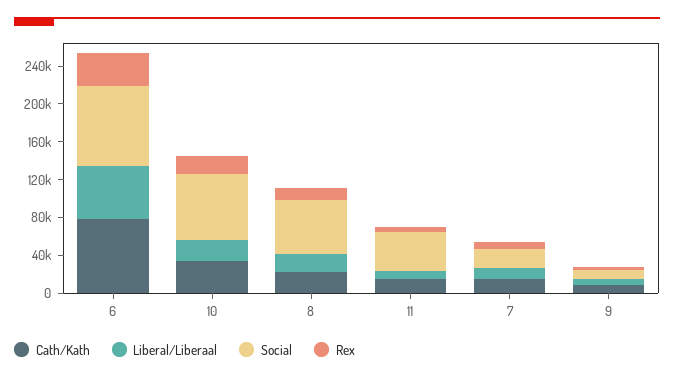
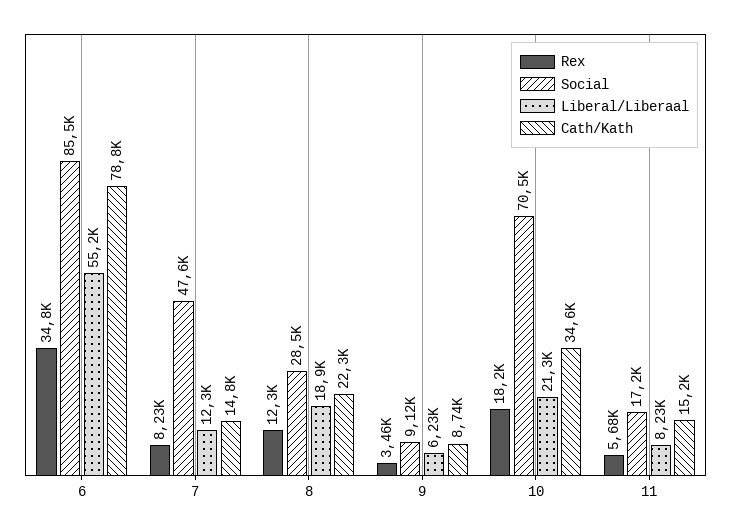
Social, 8: 60000 -> 28500
Social, 11: 40000 -> 17200
Social, 7: 20000 -> 47600

